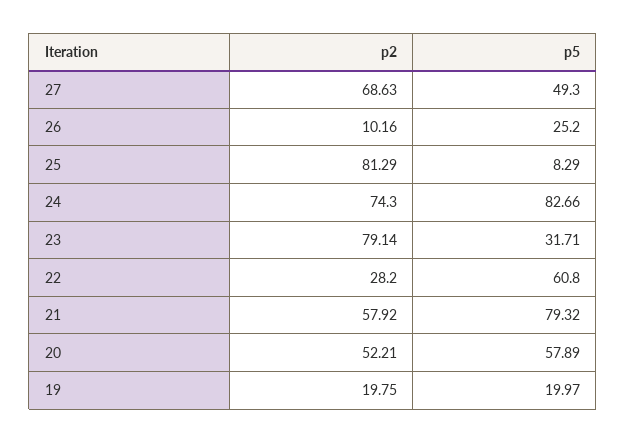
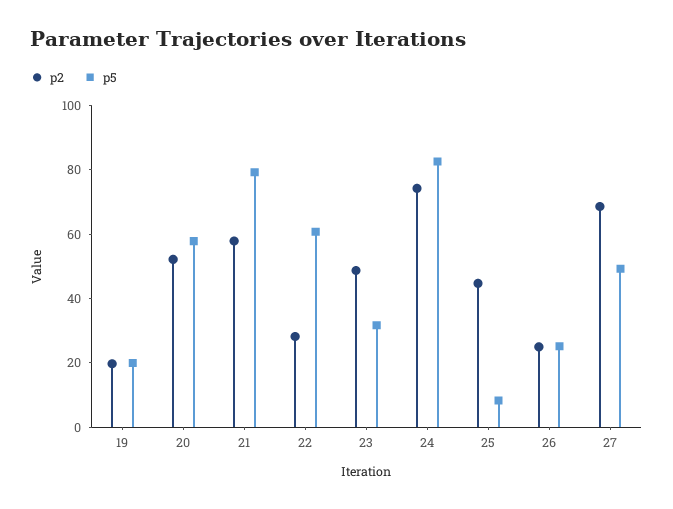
p2, 26: 10.16 -> 25
p2, 25: 81.29 -> 45
p2, 23: 79.14 -> 50

